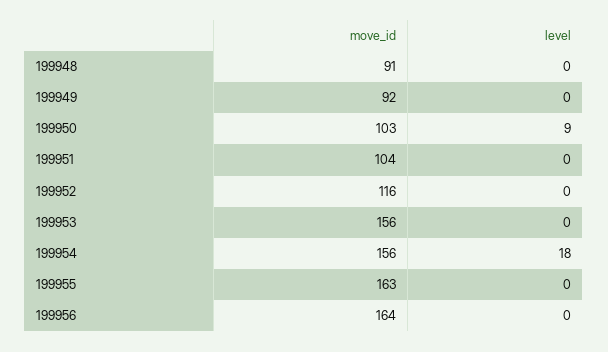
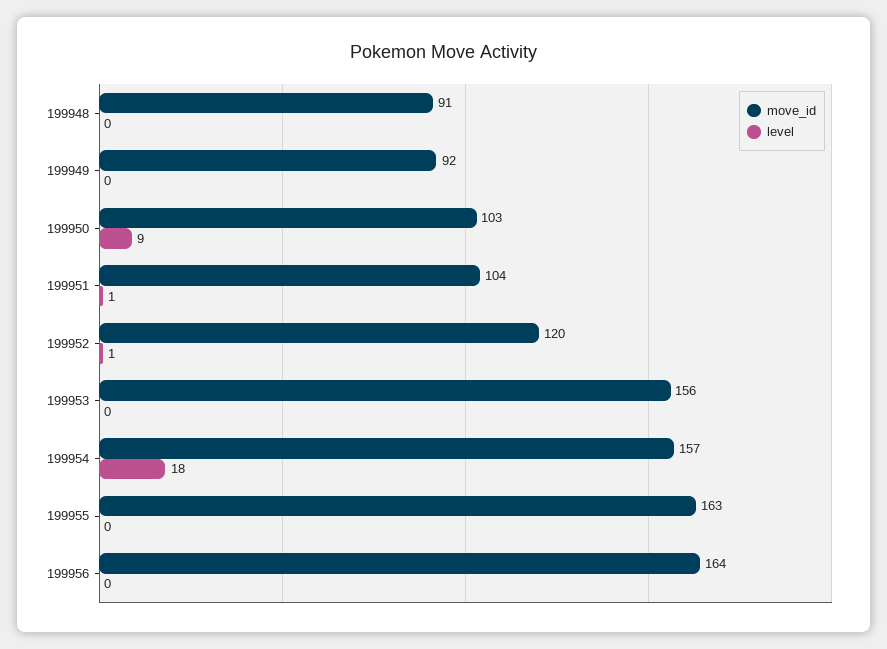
level, 199951: 0 -> 1
move_id, 199952: 116 -> 120
level, 199952: 0 -> 1
move_id, 199954: 156 -> 157

